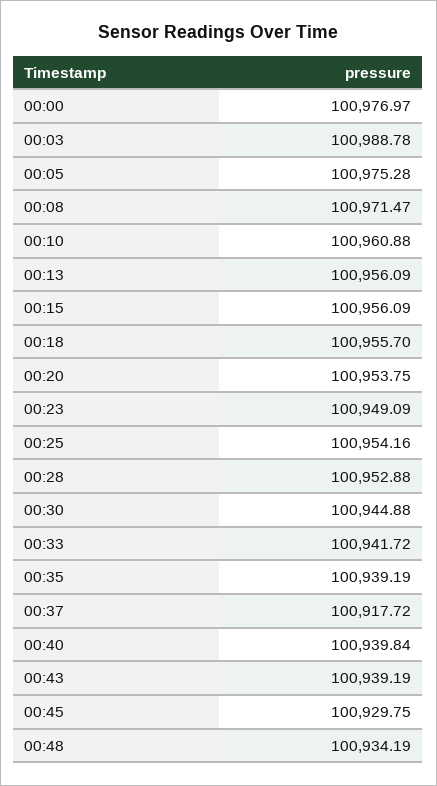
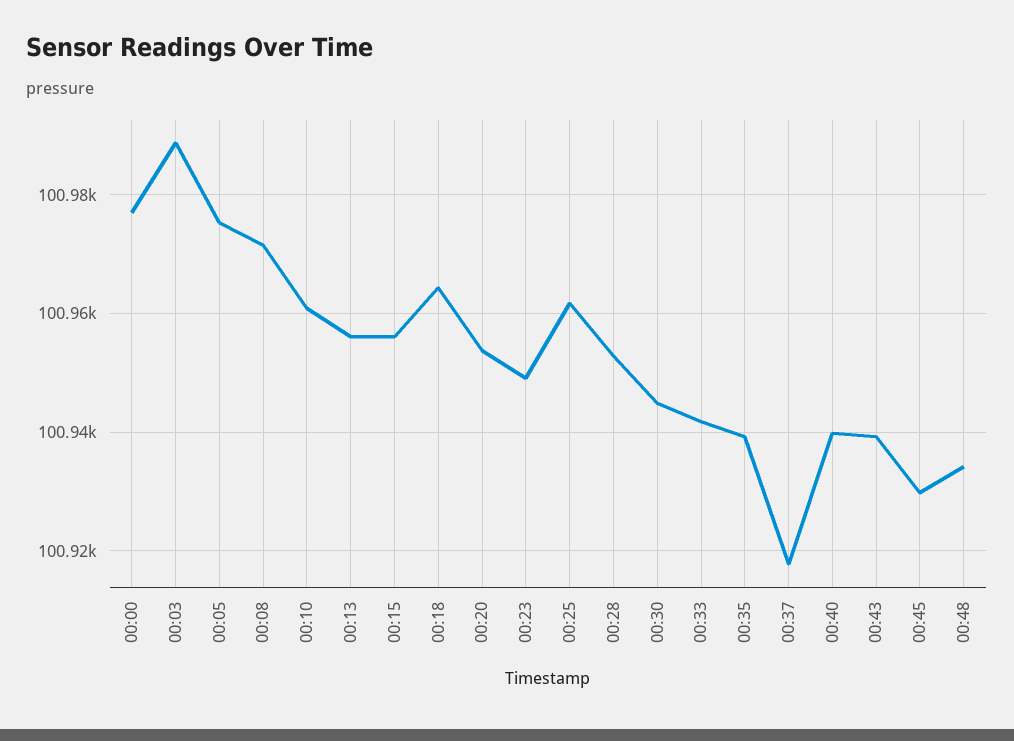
00:18: 100955.7 -> 100964
00:25: 100954.16 -> 100962

